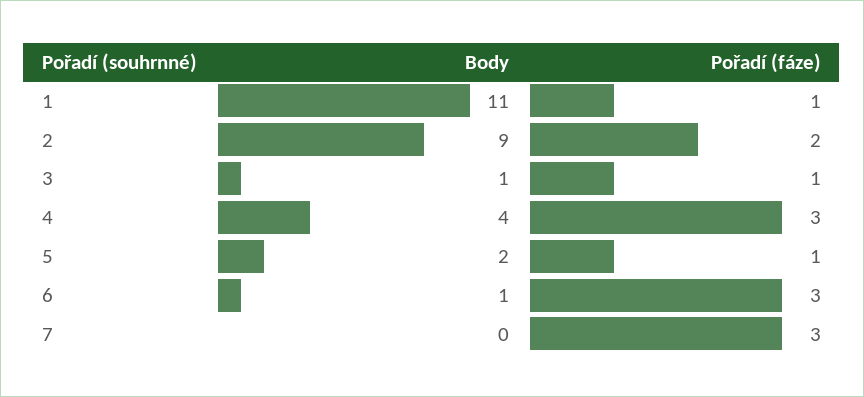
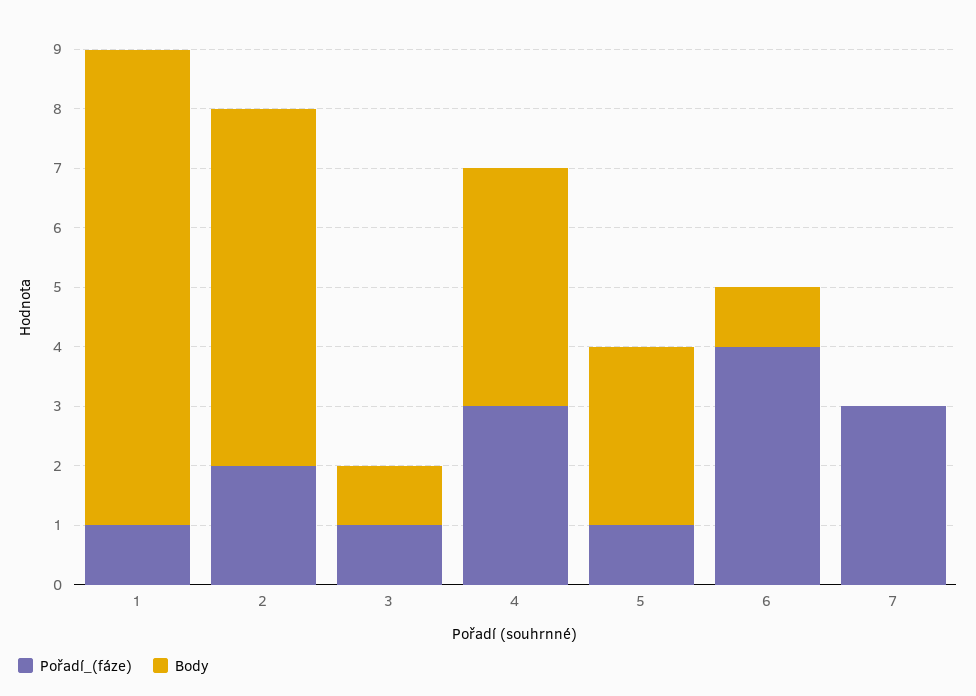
Body, 1: 11 -> 8
Body, 2: 9 -> 6
Body, 5: 2 -> 3
Pořadí (fáze), 6: 3 -> 4

